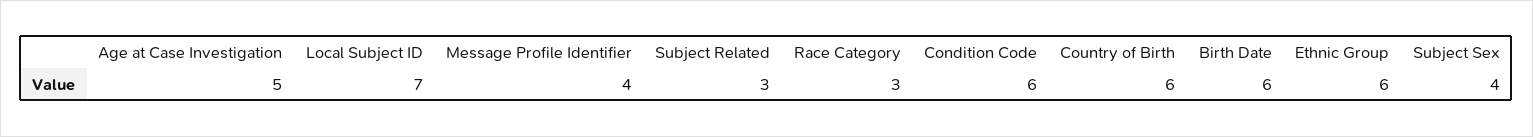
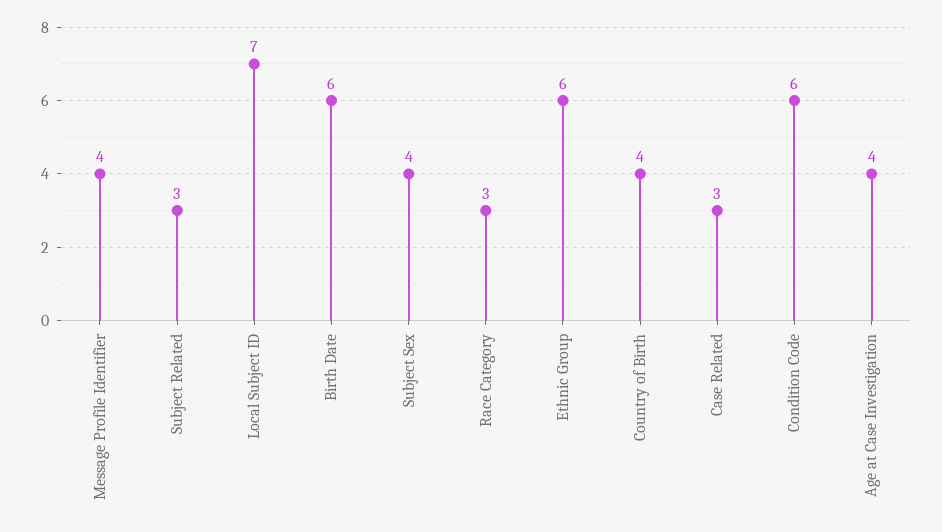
Age at Case Investigation: 5 -> 4
Country of Birth: 6 -> 4
Case Related: none -> 3

